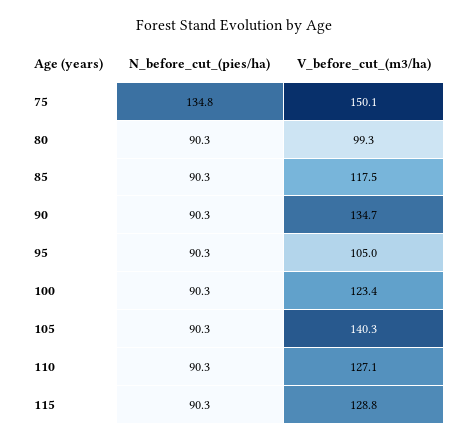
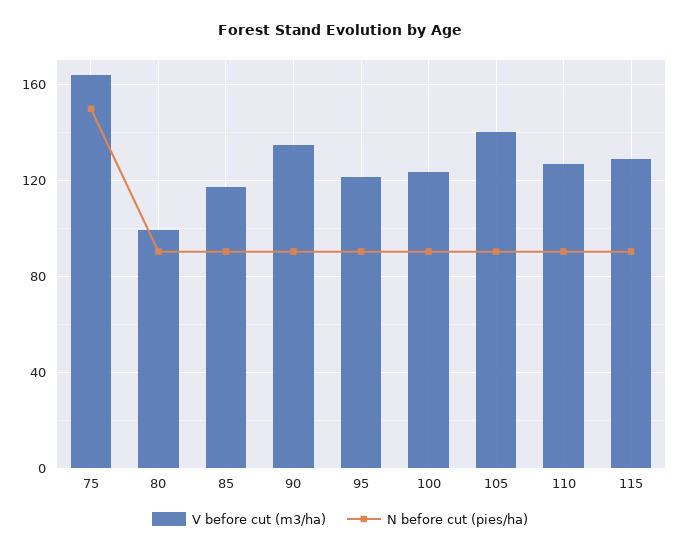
N_before_cut_(pies/ha), 75: 134.8 -> 150
V_before_cut_(m3/ha), 75: 150.1 -> 165
V_before_cut_(m3/ha), 95: 105 -> 120

